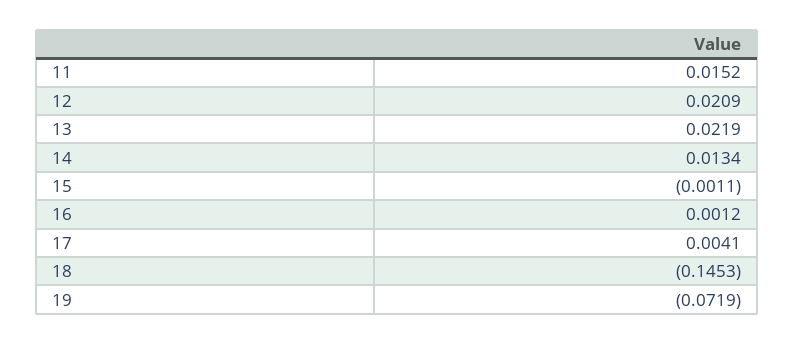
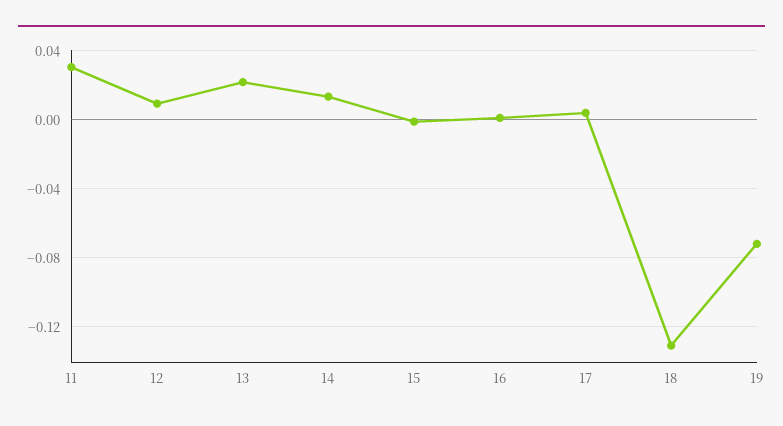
11: 0.0152 -> 0.03
12: 0.0209 -> 0.01
18: -0.1453 -> -0.13

